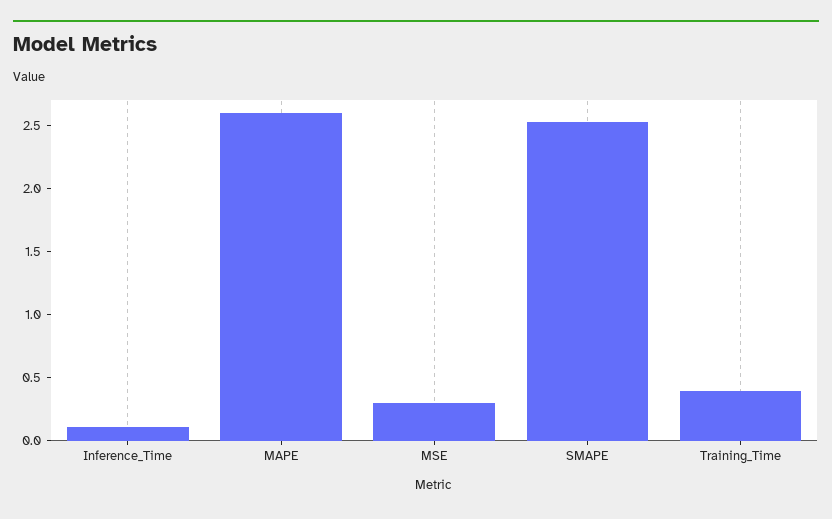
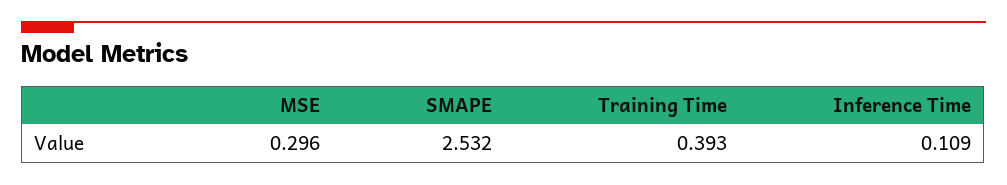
MAPE: 2.6 -> none

